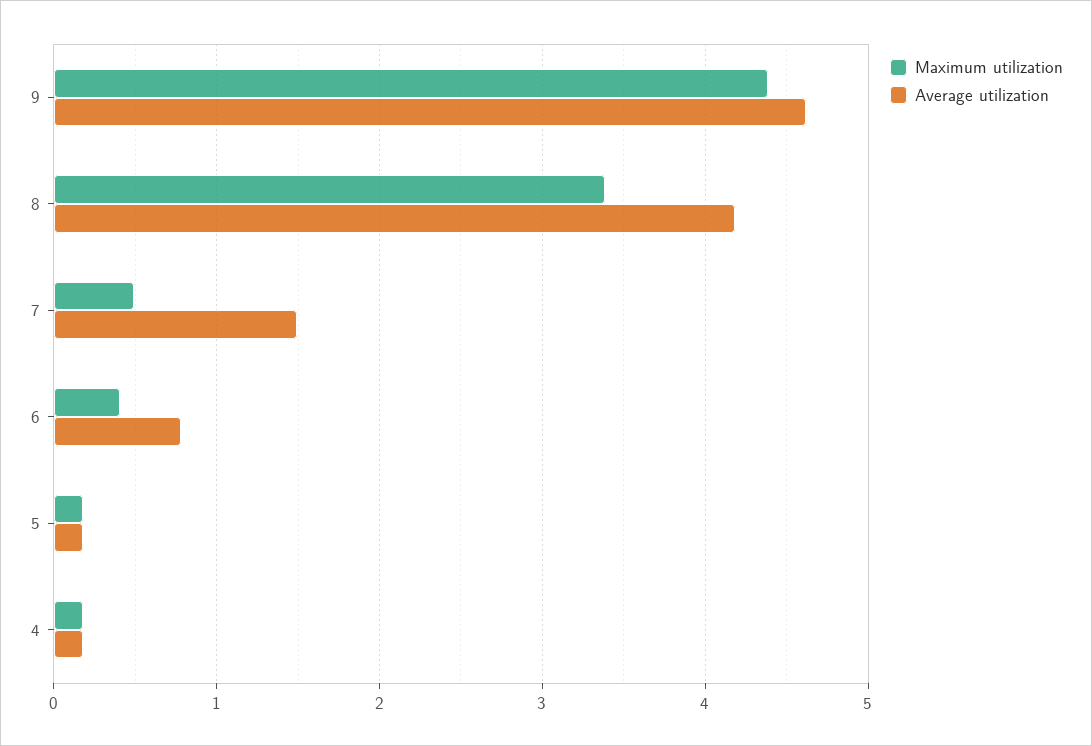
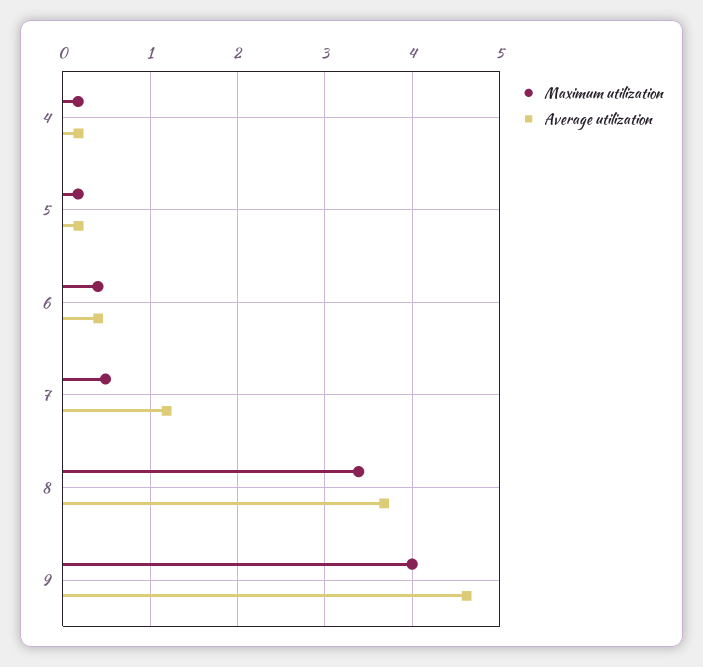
Maximum utilization, 9: 4.4 -> 4
Average utilization, 8: 4.2 -> 3.7
Average utilization, 7: 1.5 -> 1.2
Average utilization, 6: 0.8 -> 0.4

